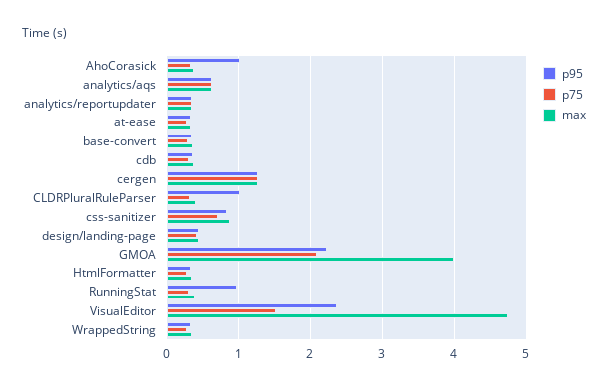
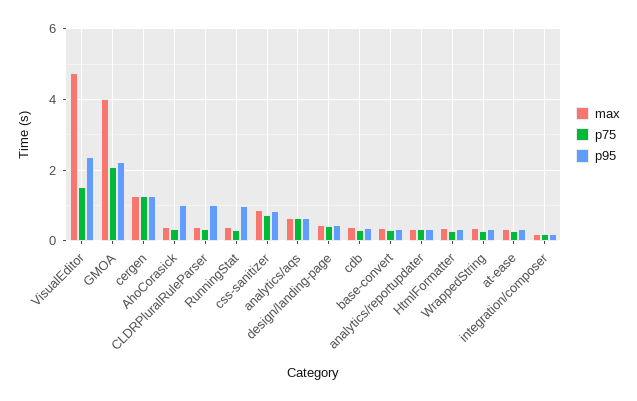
max, integration/composer: none -> 0.2
p75, integration/composer: none -> 0.2
p95, integration/composer: none -> 0.2

